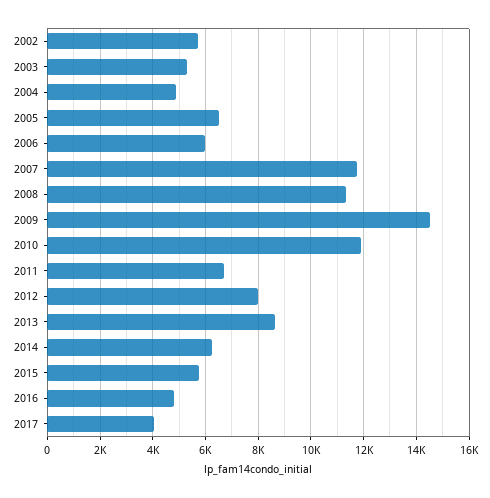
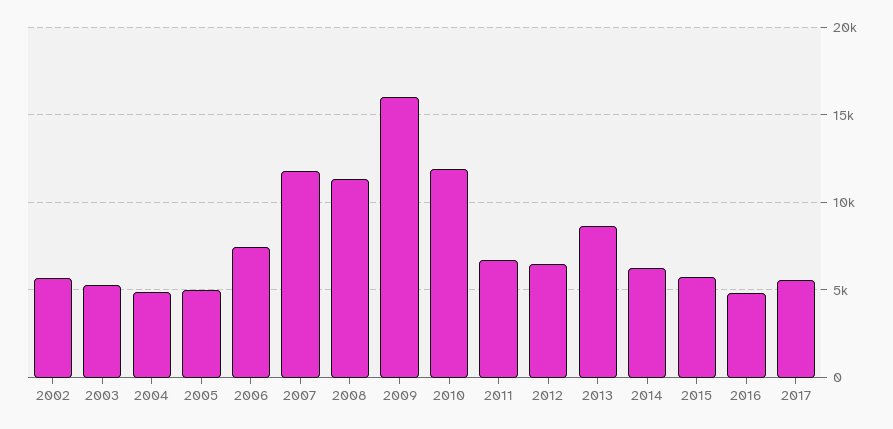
2005: 6500 -> 5000
2006: 6000 -> 7500
2009: 14500 -> 16000
2012: 8000 -> 6500
2017: 4000 -> 5500

